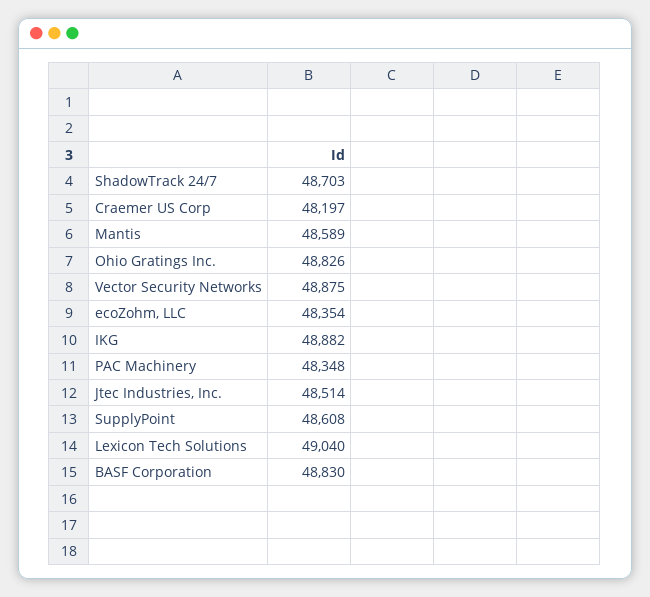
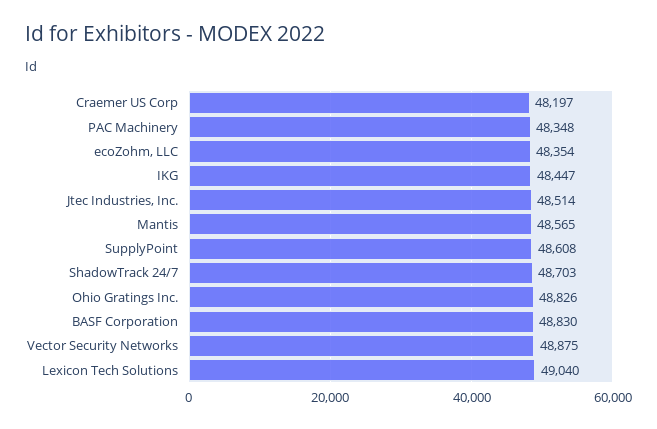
Mantis: 48589 -> 48565
IKG: 48882 -> 48447

